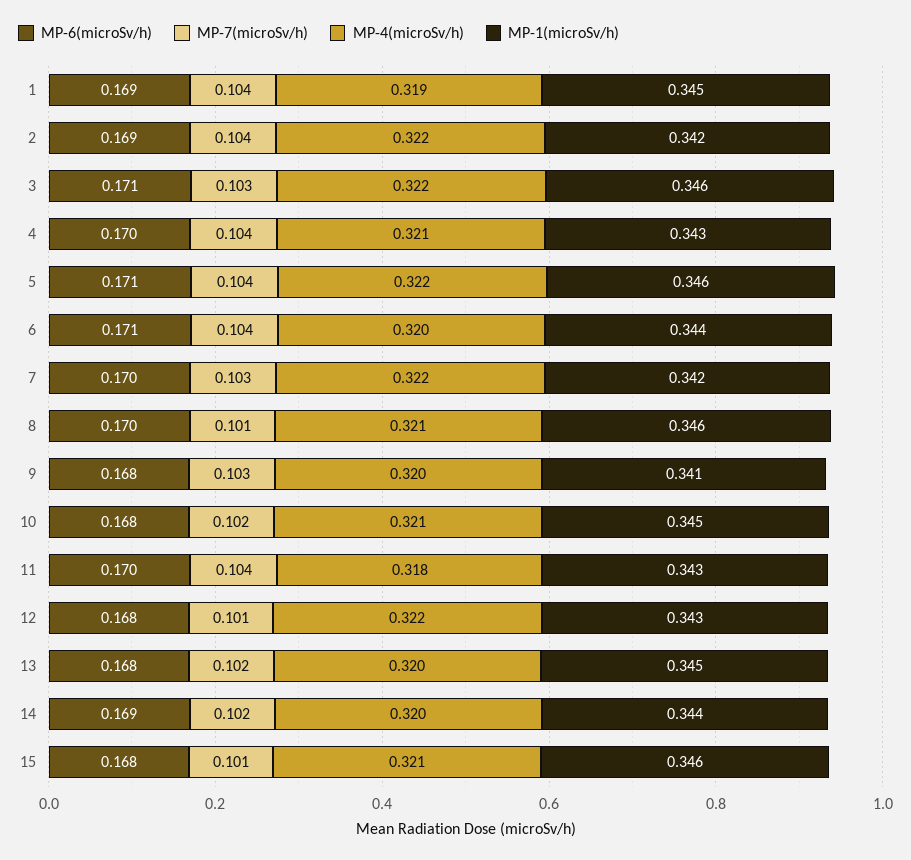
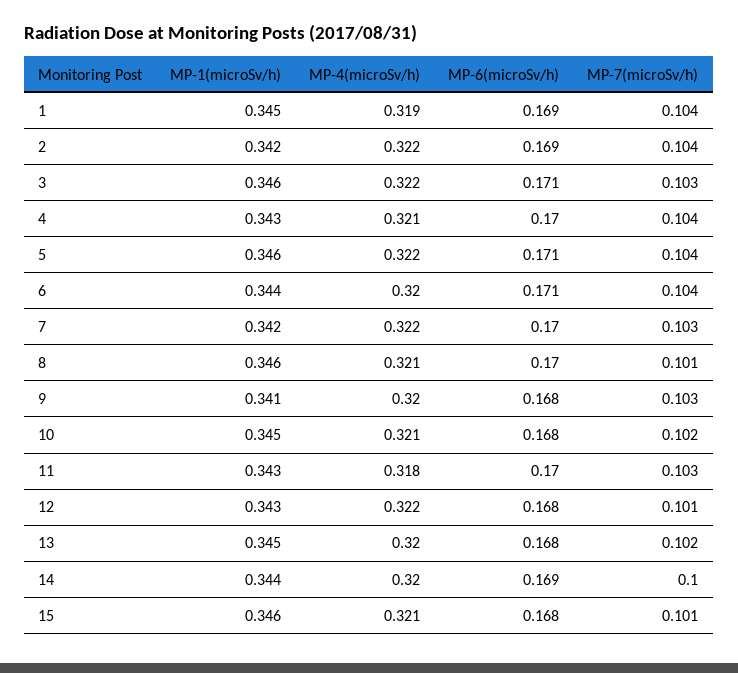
MP-7(microSv/h), 11: 0.104 -> 0.103
MP-7(microSv/h), 14: 0.102 -> 0.1

